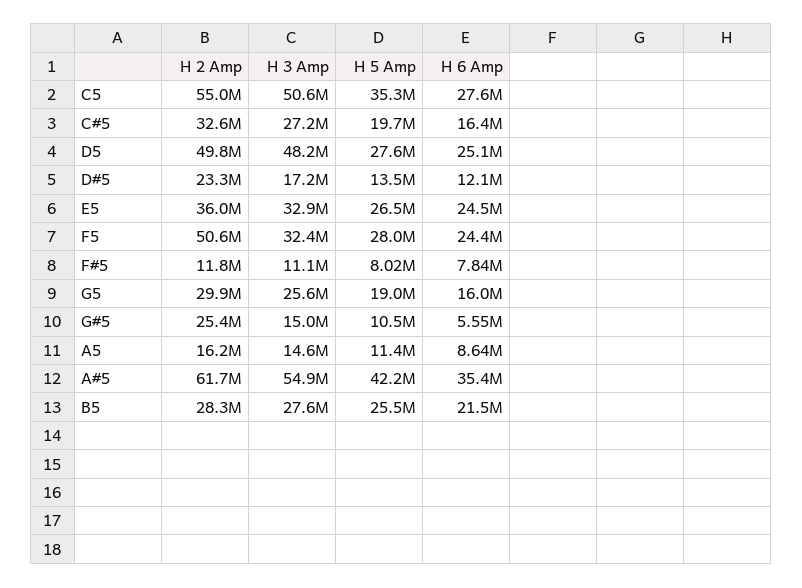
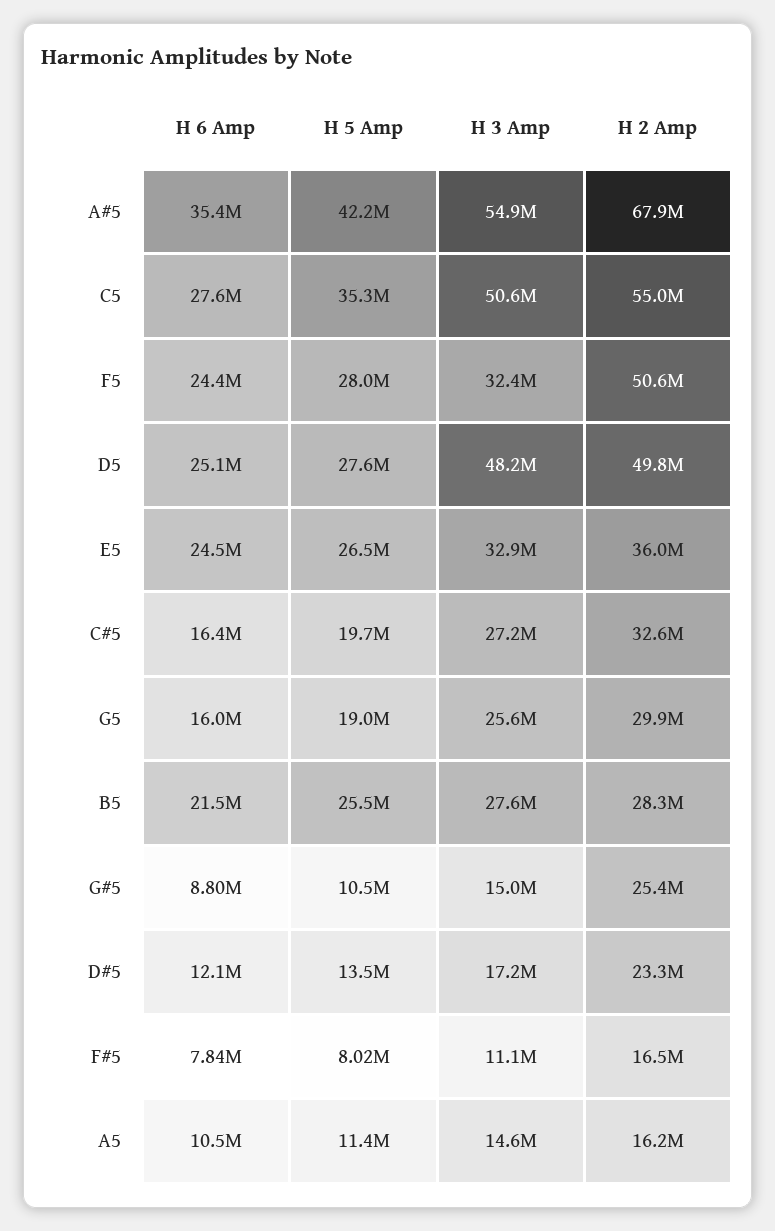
H 2 Amp, F#5: 11800000 -> 16500000
H 6 Amp, G#5: 5550000 -> 8800000
H 6 Amp, A5: 8640000 -> 10500000
H 2 Amp, A#5: 61700000 -> 67900000

